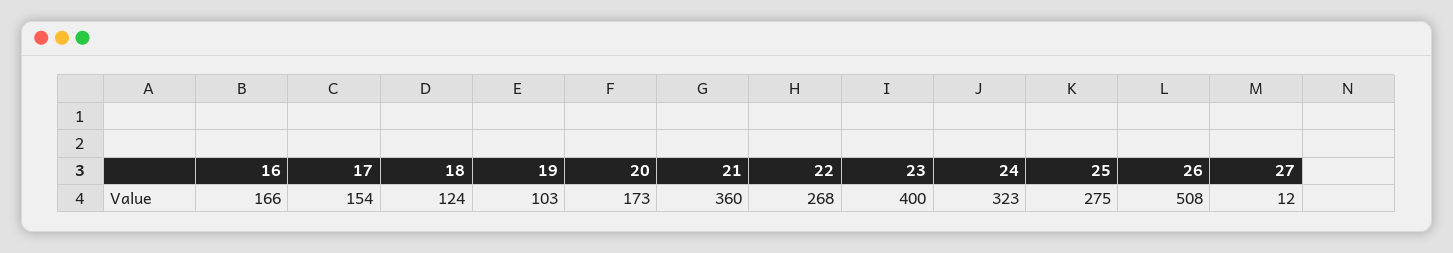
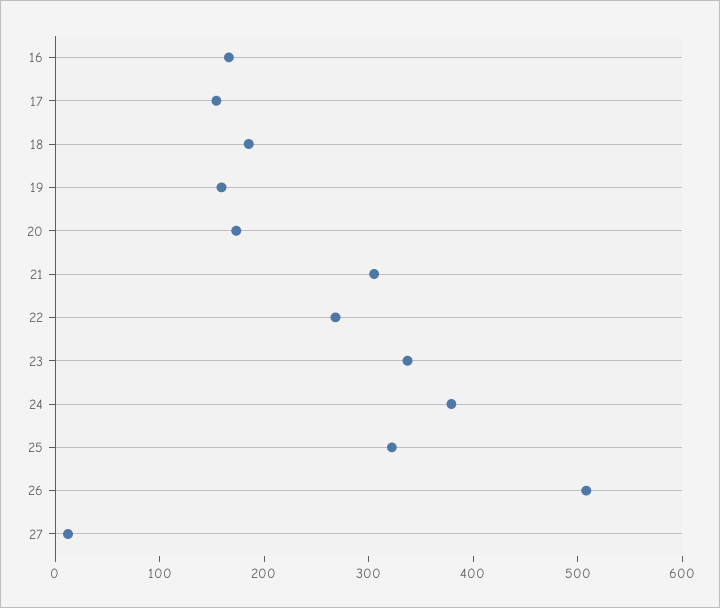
18: 124 -> 180
19: 103 -> 160
21: 360 -> 300
23: 400 -> 340
24: 323 -> 380
25: 275 -> 320

